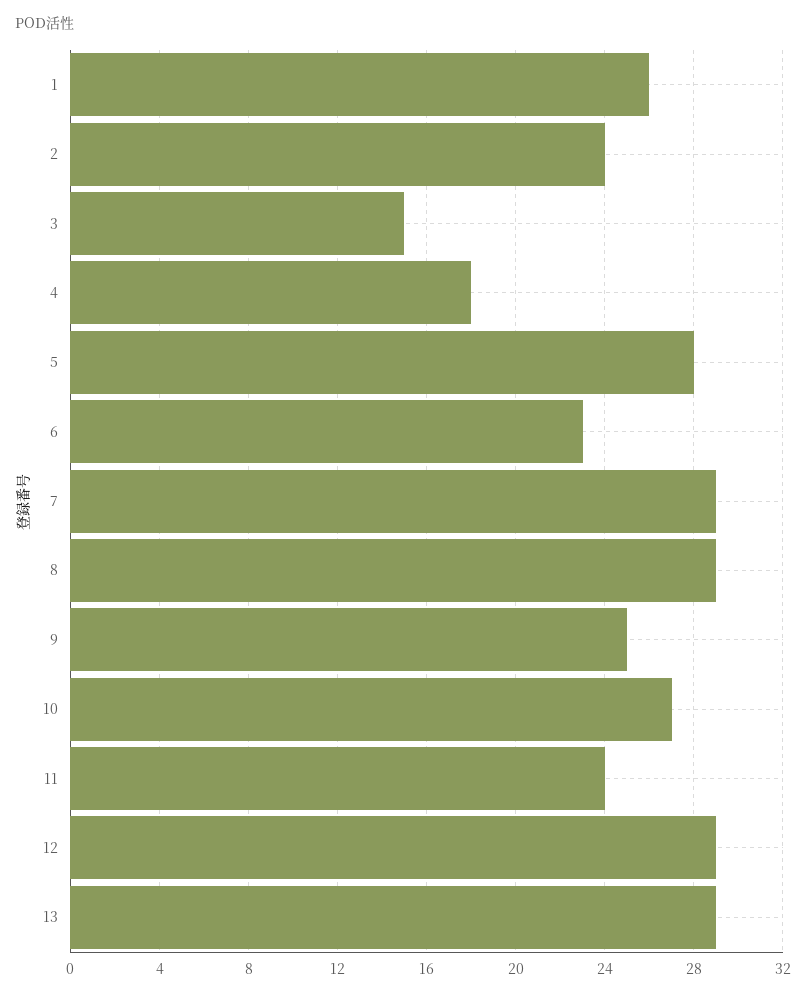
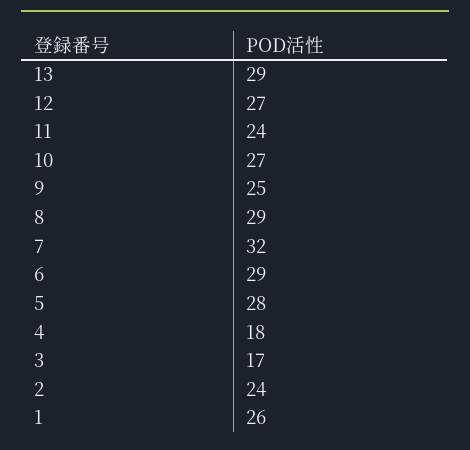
3: 15 -> 17
6: 23 -> 29
7: 29 -> 32
12: 29 -> 27

